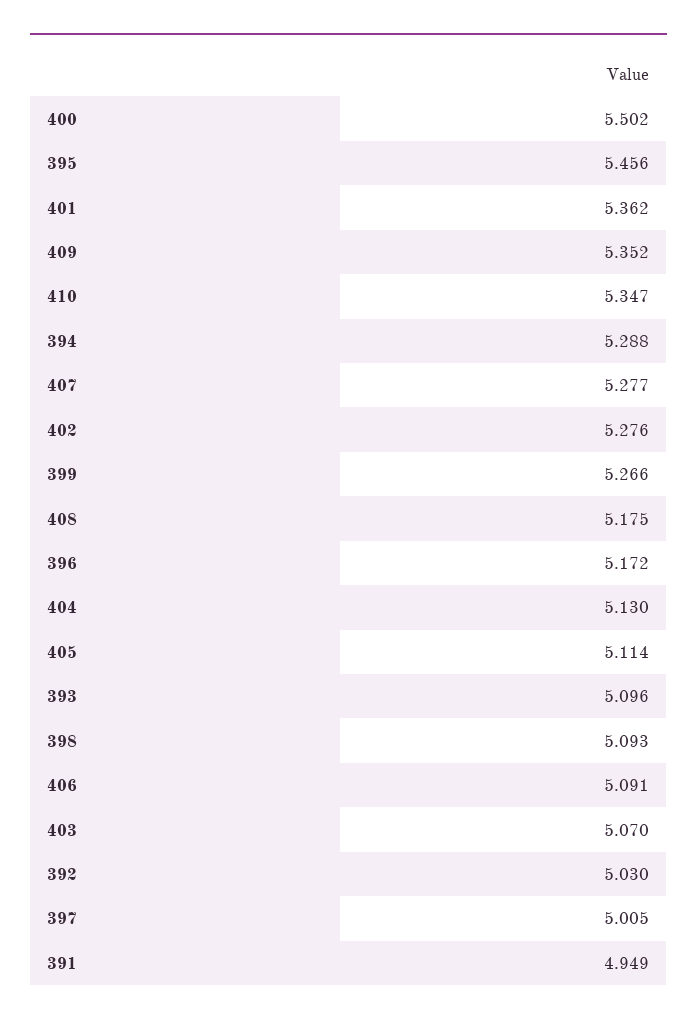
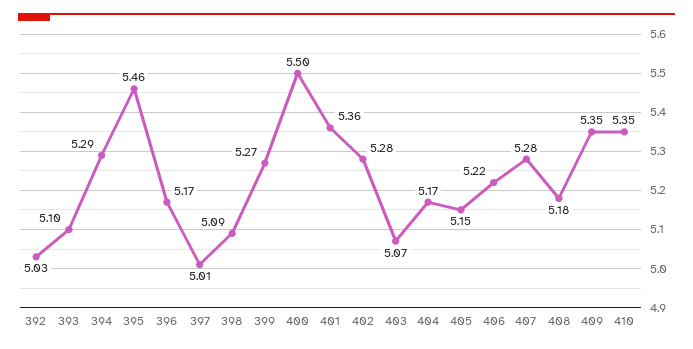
404: 5.13 -> 5.17
405: 5.114 -> 5.15
406: 5.091 -> 5.22
391: 4.949 -> none

